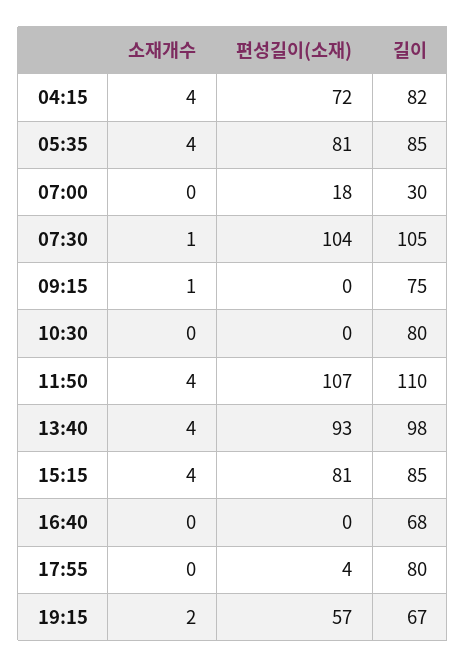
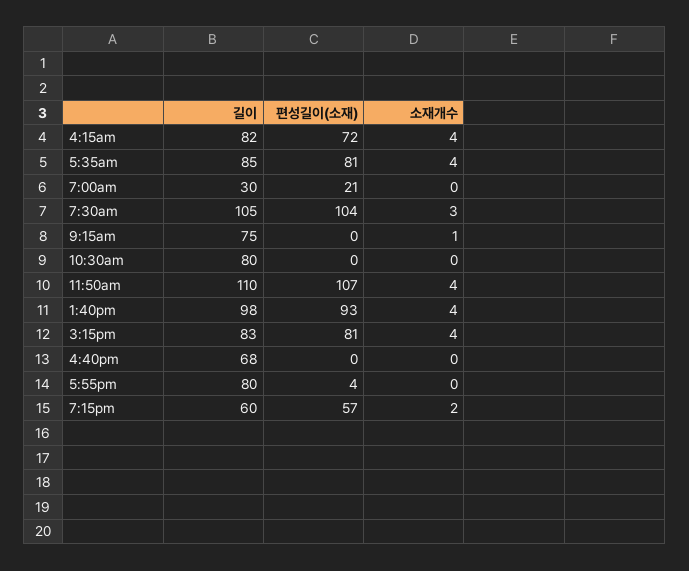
편성길이(소재), 07:00: 18 -> 21
소재개수, 07:30: 1 -> 3
길이, 15:15: 85 -> 83
길이, 19:15: 67 -> 60

